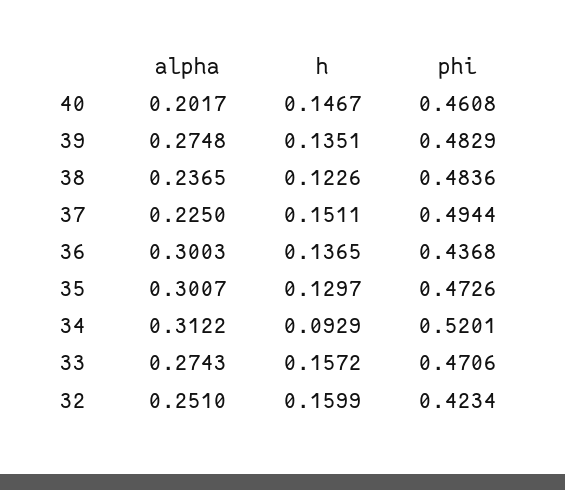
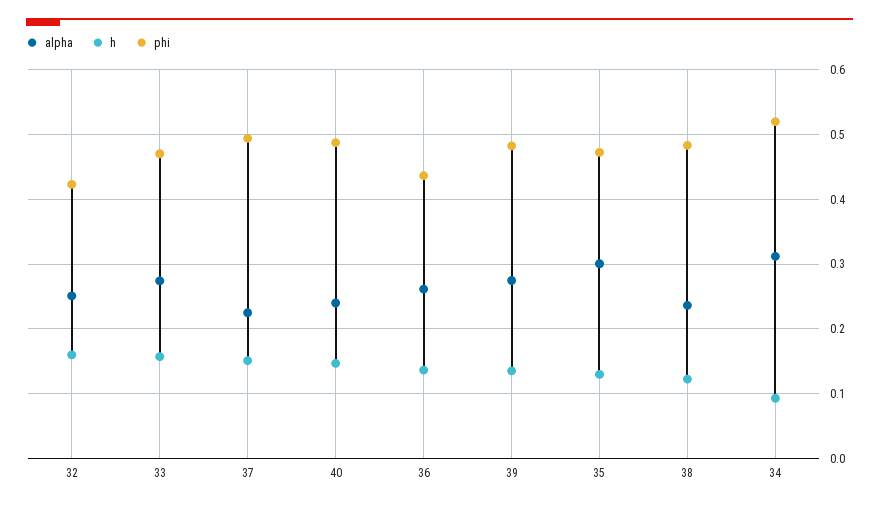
alpha, 40: 0.2017 -> 0.24
phi, 40: 0.4608 -> 0.49
alpha, 36: 0.3003 -> 0.26

